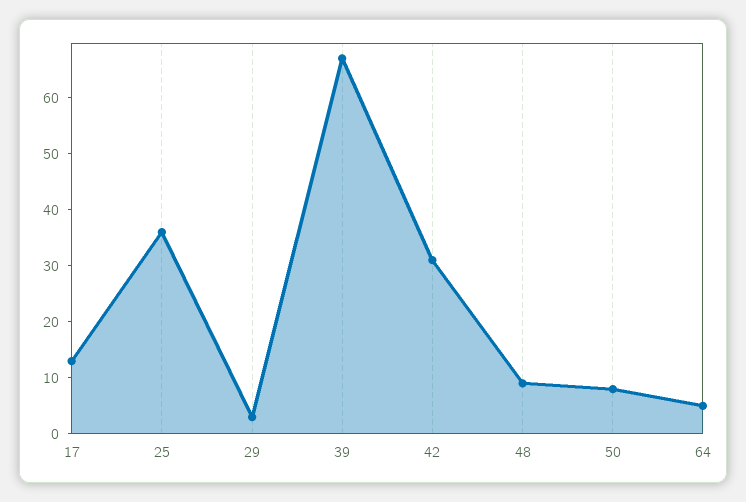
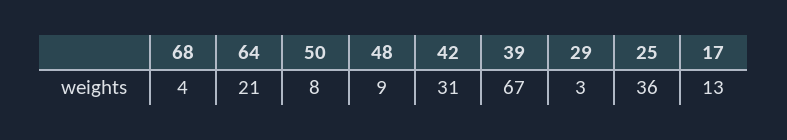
64: 5 -> 21
68: none -> 4

